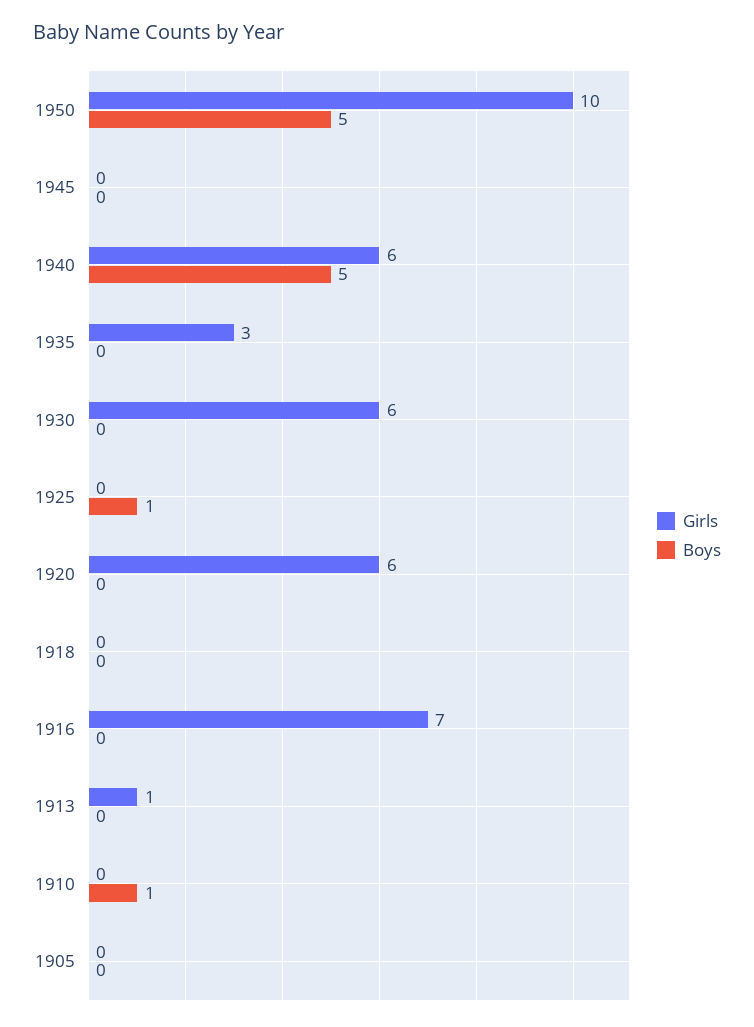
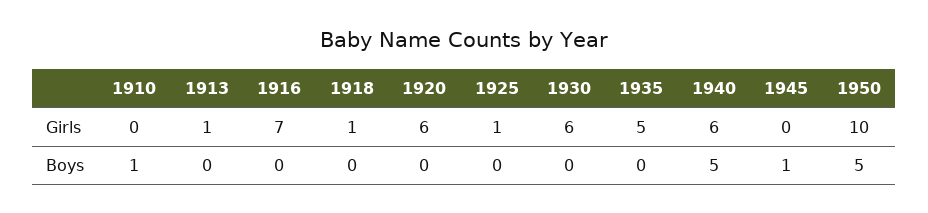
Boys, 1945: 0 -> 1
Girls, 1935: 3 -> 5
Girls, 1925: 0 -> 1
Boys, 1925: 1 -> 0
Girls, 1918: 0 -> 1
Girls, 1905: 0 -> none
Boys, 1905: 0 -> none

